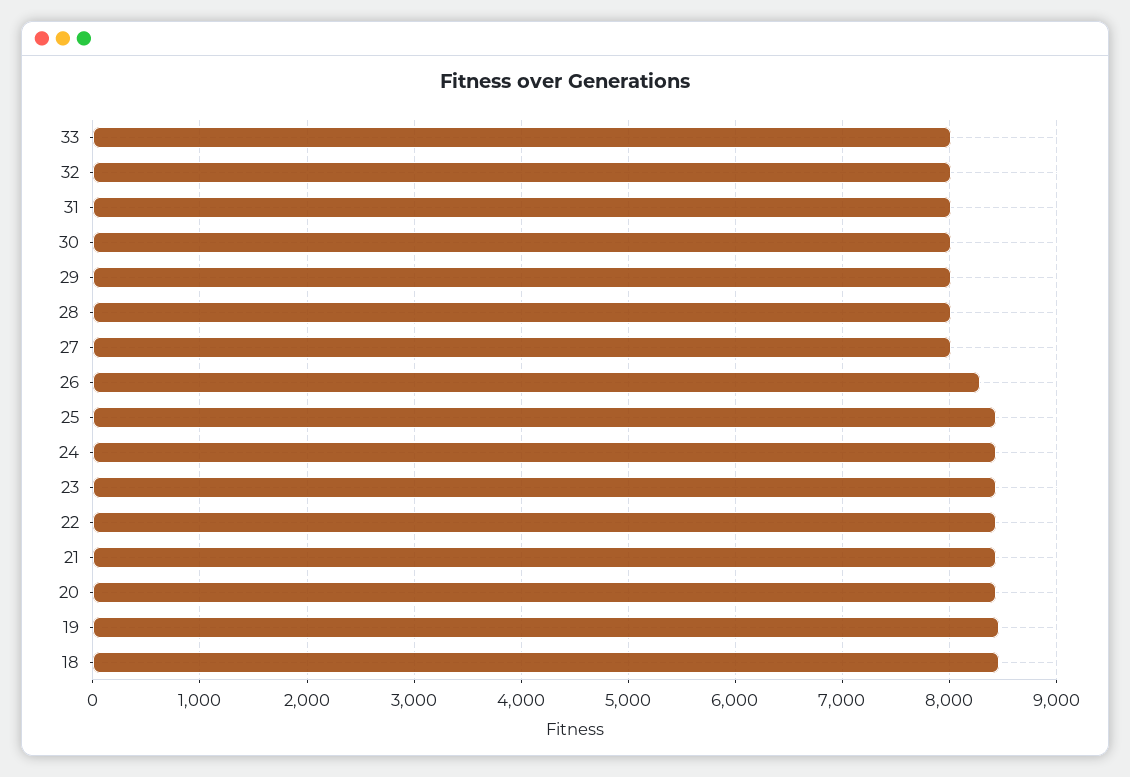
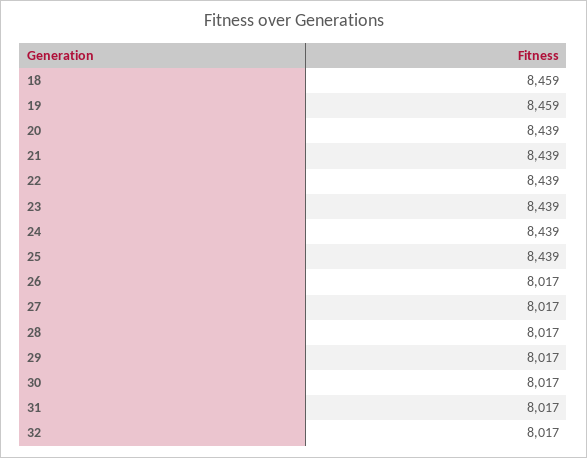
33: 8000 -> none
26: 8300 -> 8017

